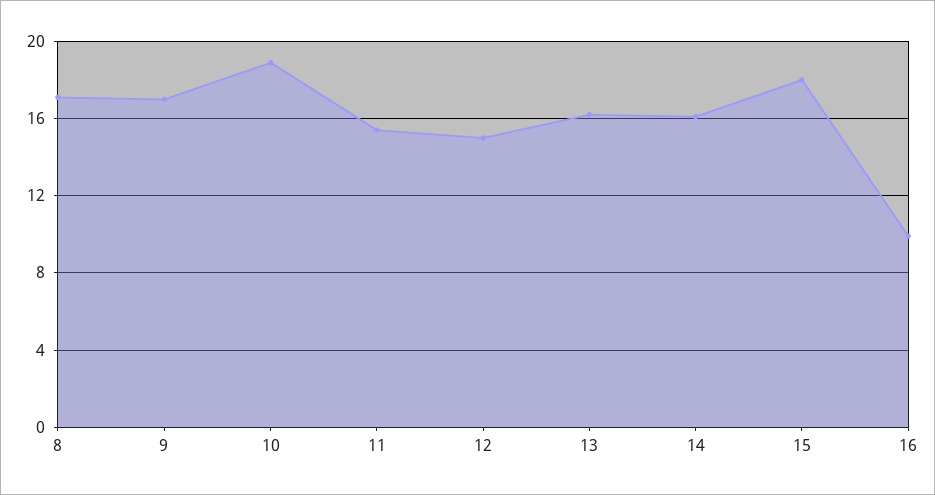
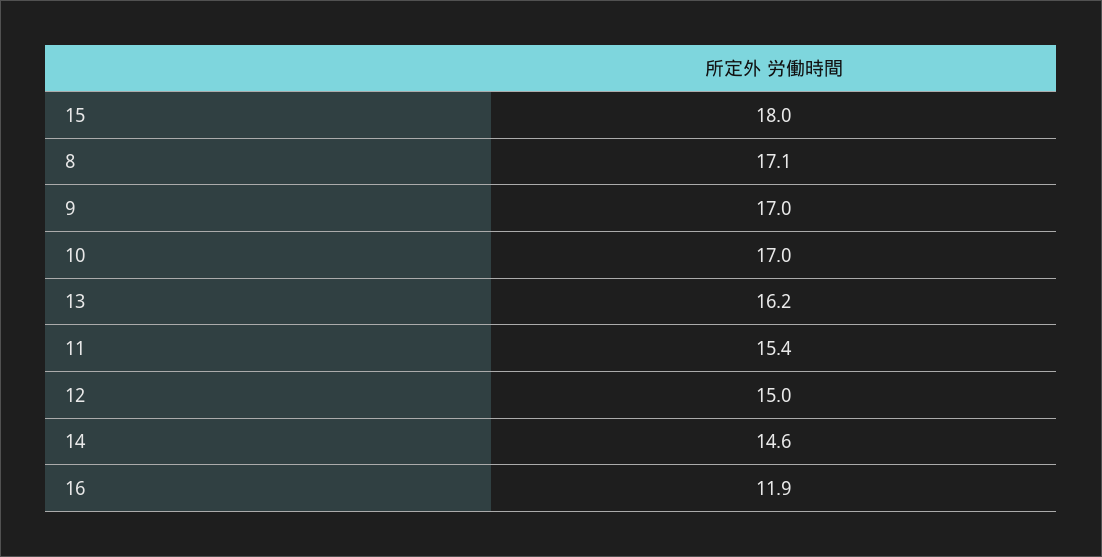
10: 19 -> 17
14: 16 -> 14.6
16: 10 -> 11.9

